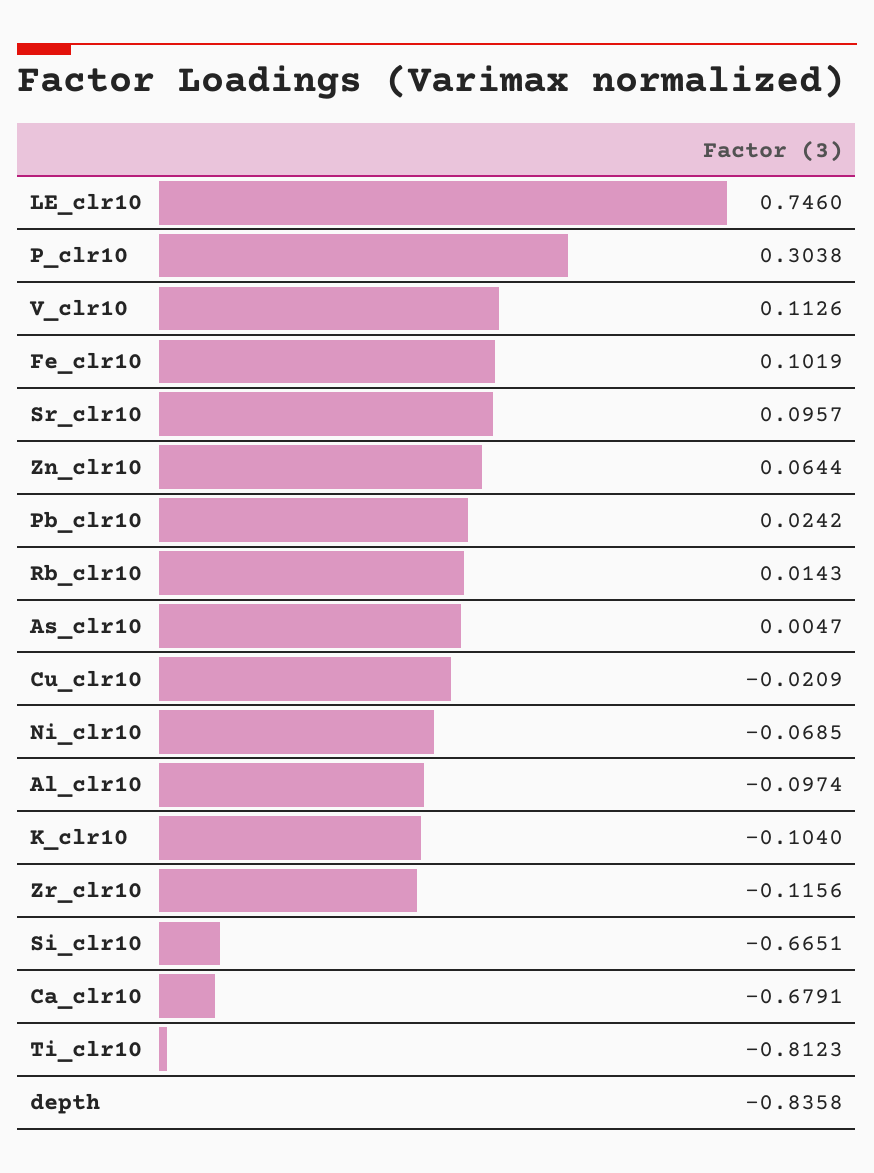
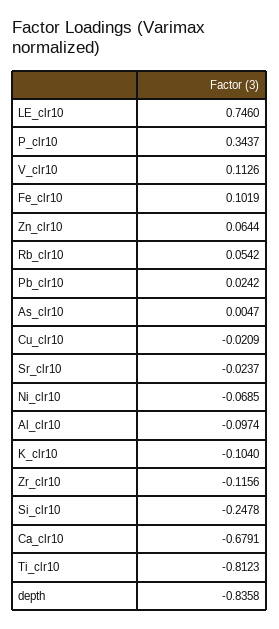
P_clr10: 0.3038 -> 0.3437
Sr_clr10: 0.0957 -> -0.0237
Rb_clr10: 0.0143 -> 0.0542
Si_clr10: -0.6651 -> -0.2478

